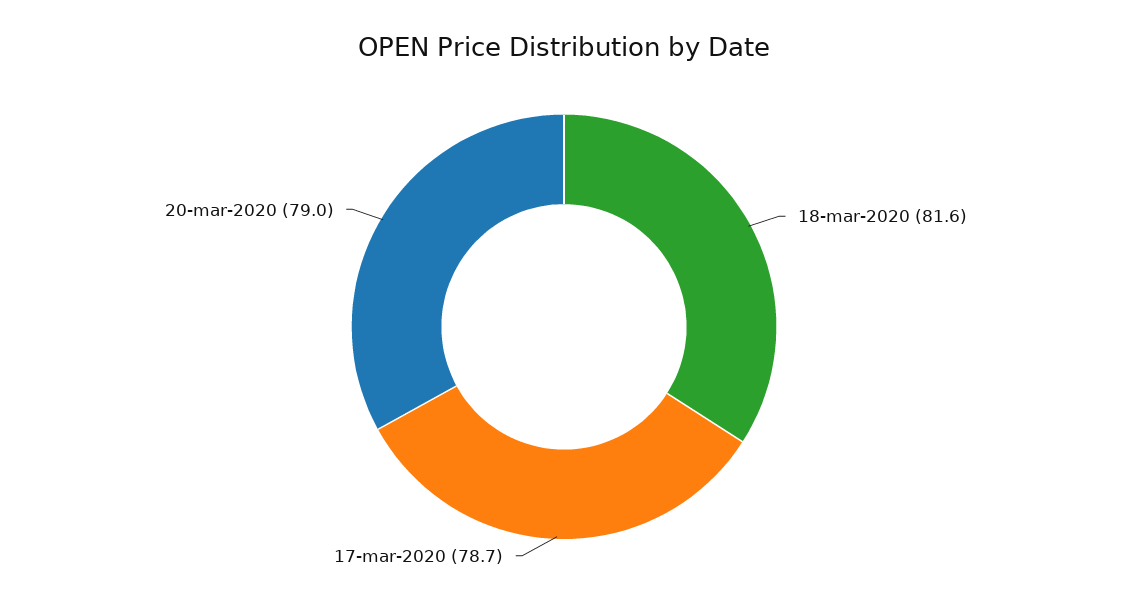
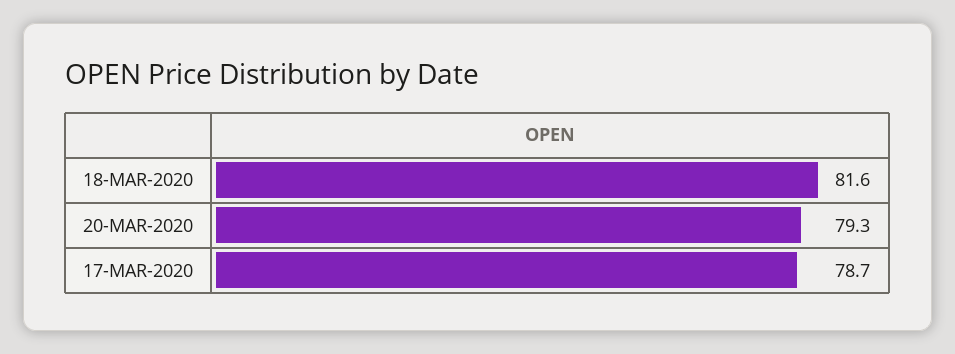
20-mar-2020: 79 -> 79.3

